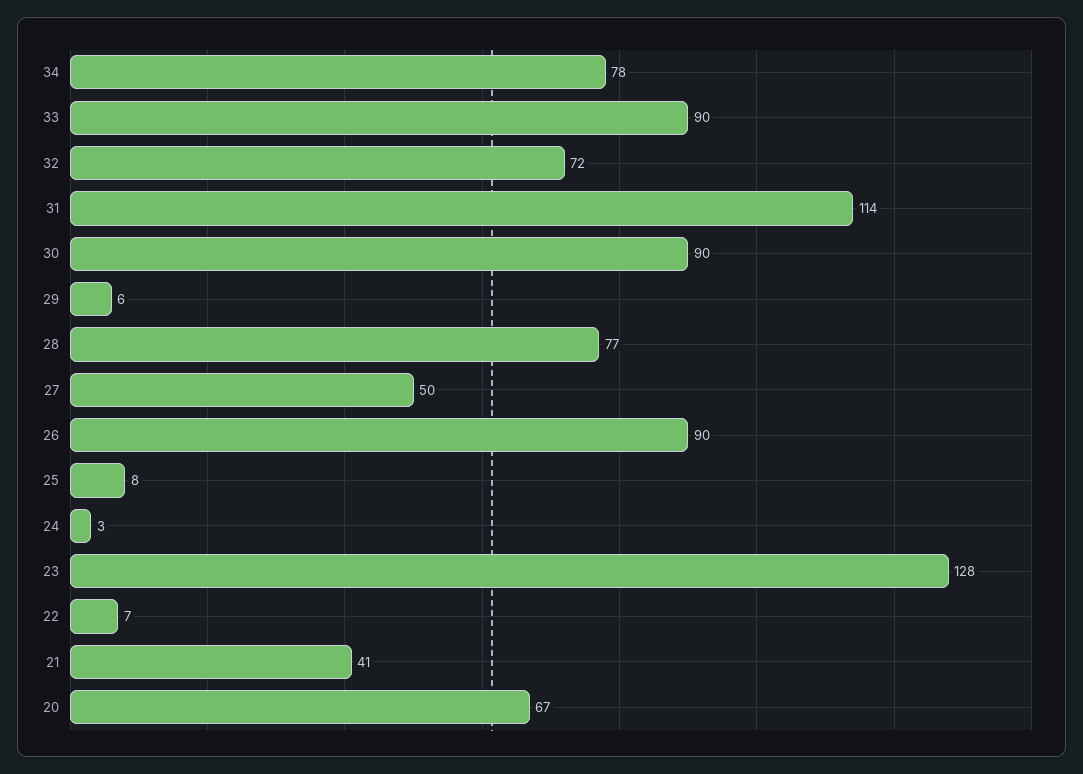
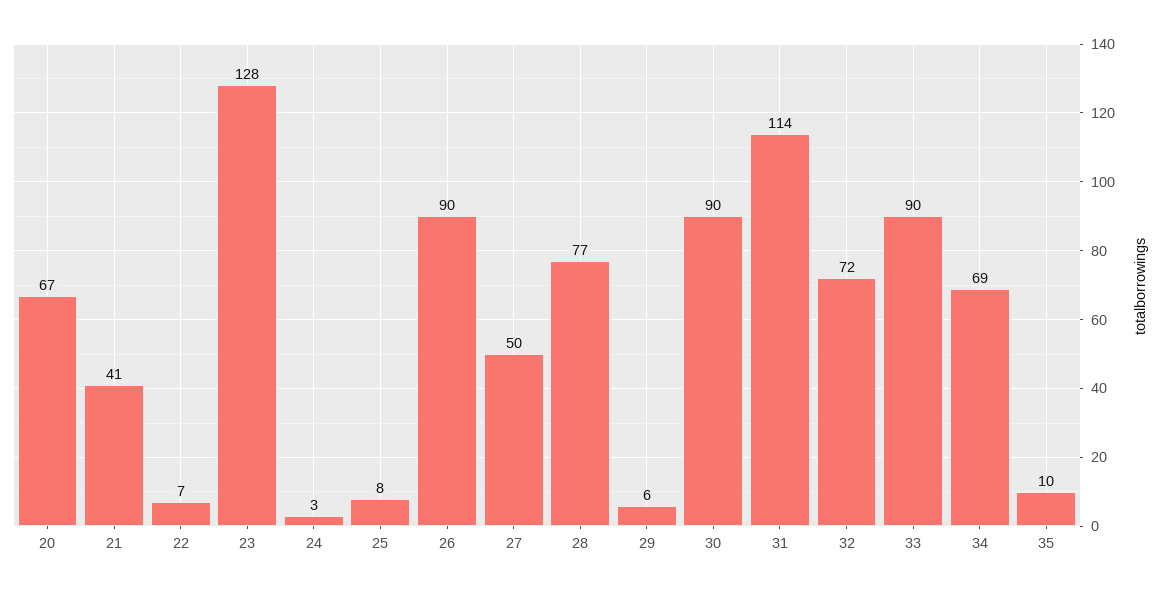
34: 78 -> 69
35: none -> 10

